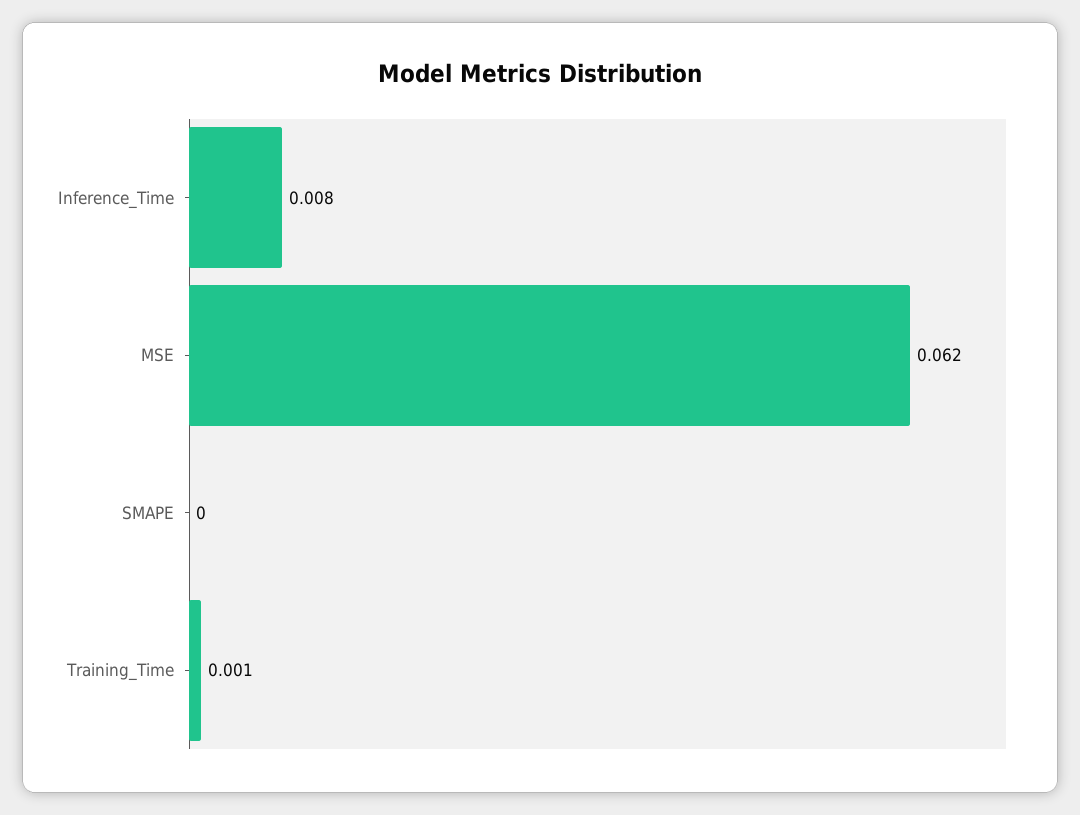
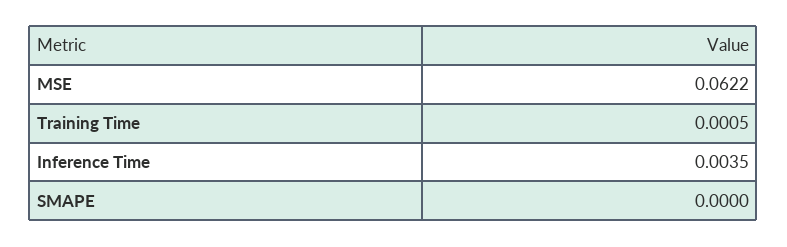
Inference_Time: 0.008 -> 0.0035

